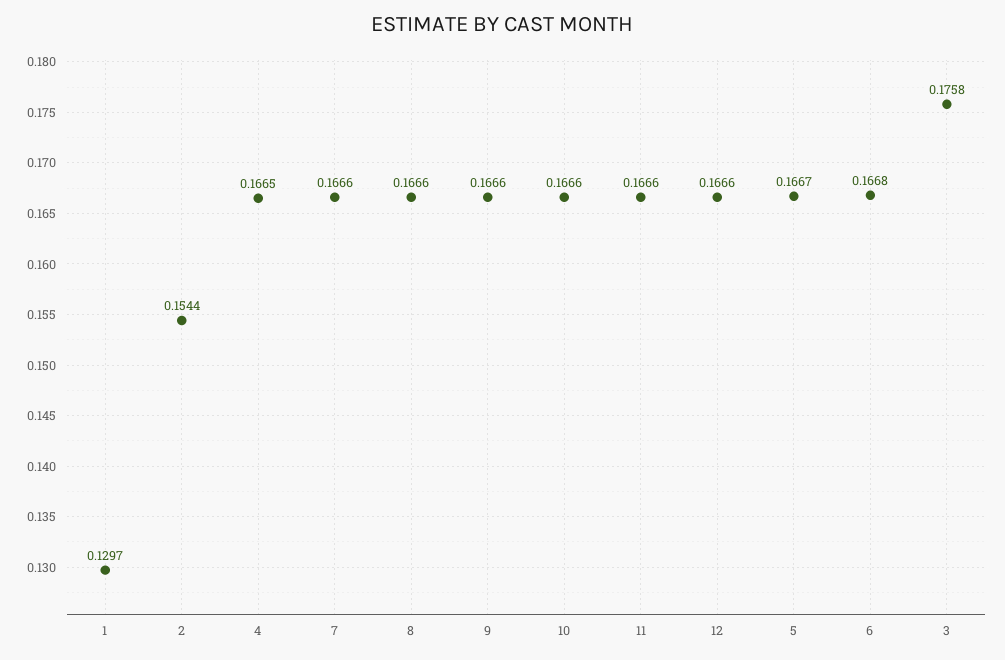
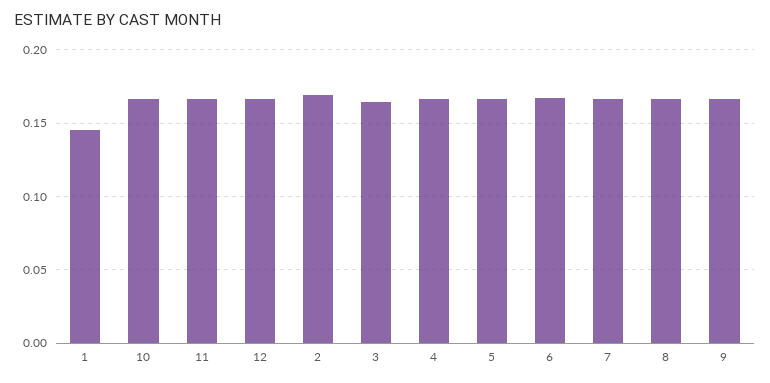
1: 0.1297 -> 0.145
2: 0.1544 -> 0.17
3: 0.1758 -> 0.165

